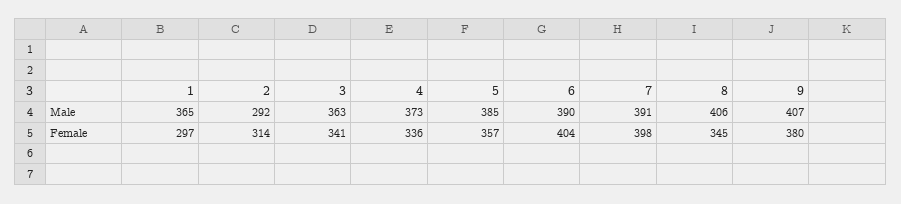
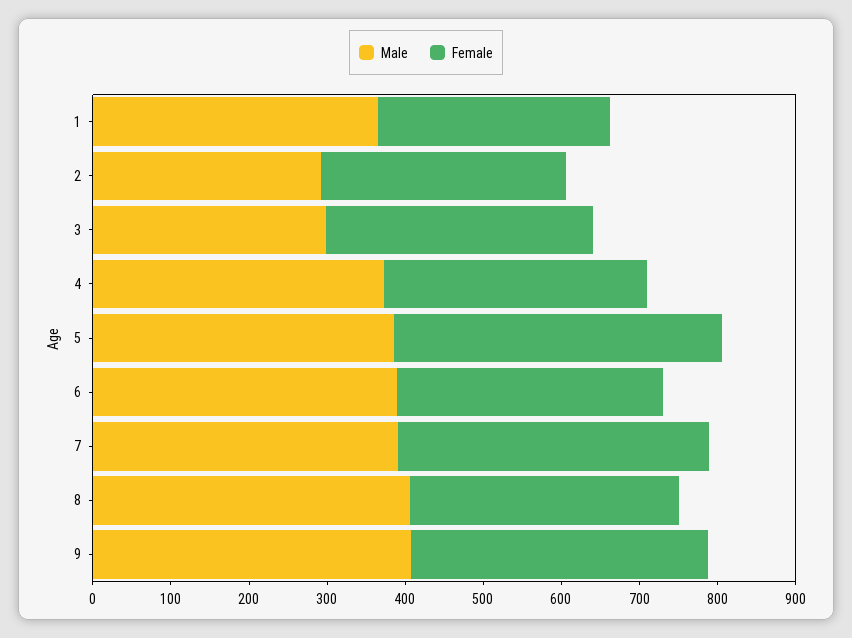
Male, 3: 363 -> 300
Female, 5: 357 -> 420
Female, 6: 404 -> 340

